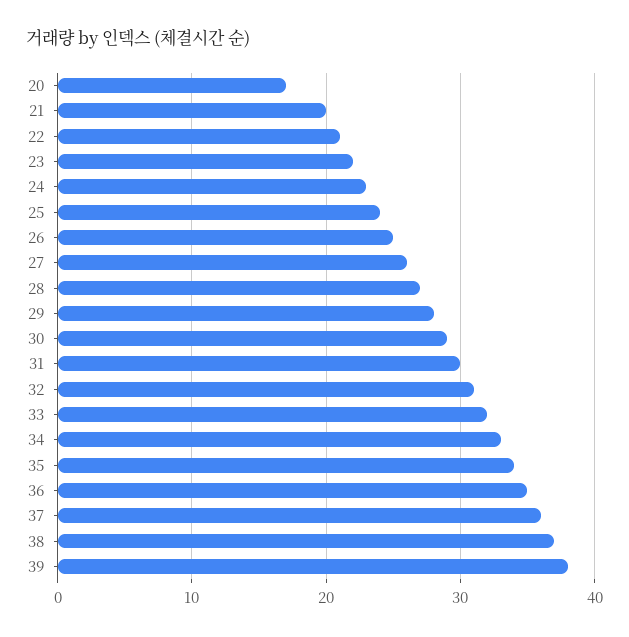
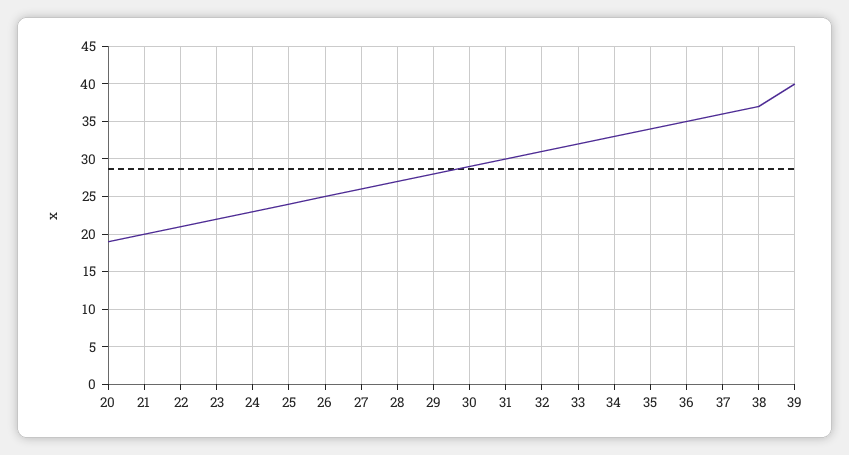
20: 17 -> 19
39: 38 -> 40

